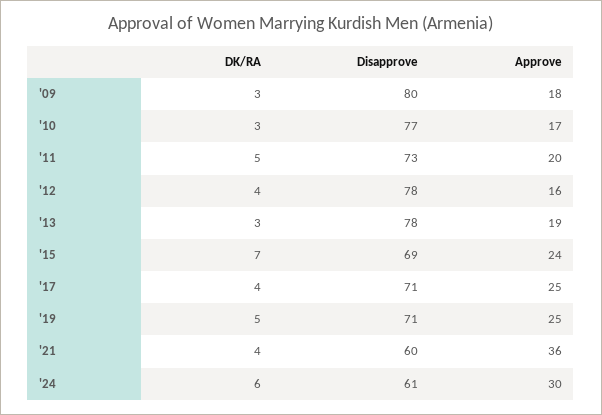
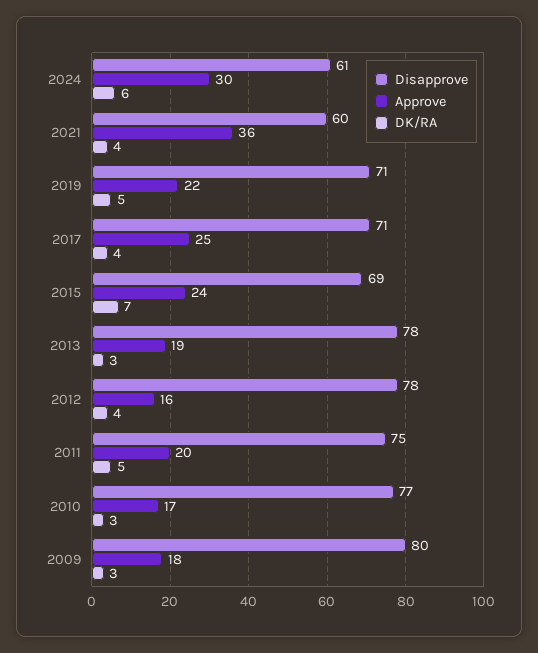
Disapprove, '11: 73 -> 75
Approve, '19: 25 -> 22

